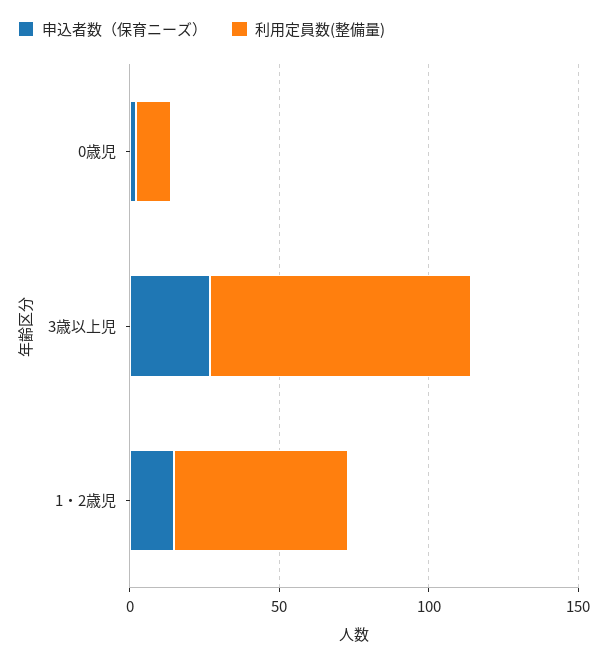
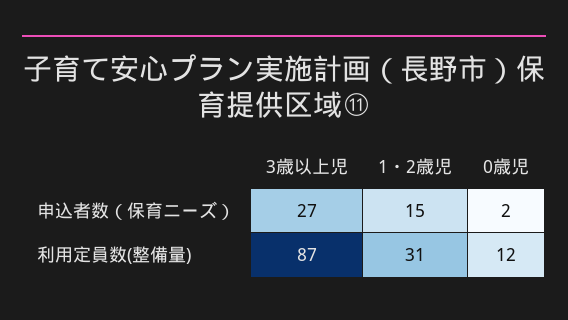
利用定員数(整備量), 1・2歳児: 60 -> 31

